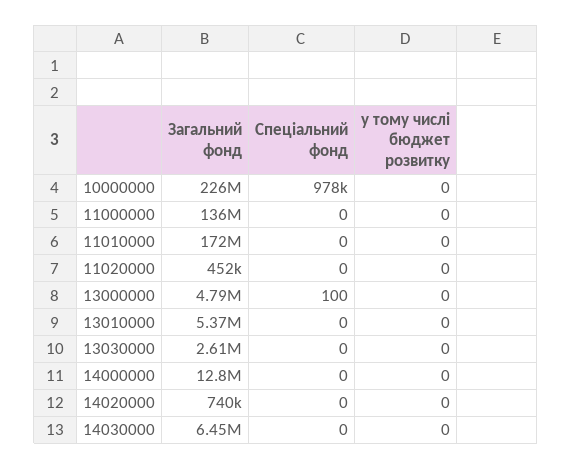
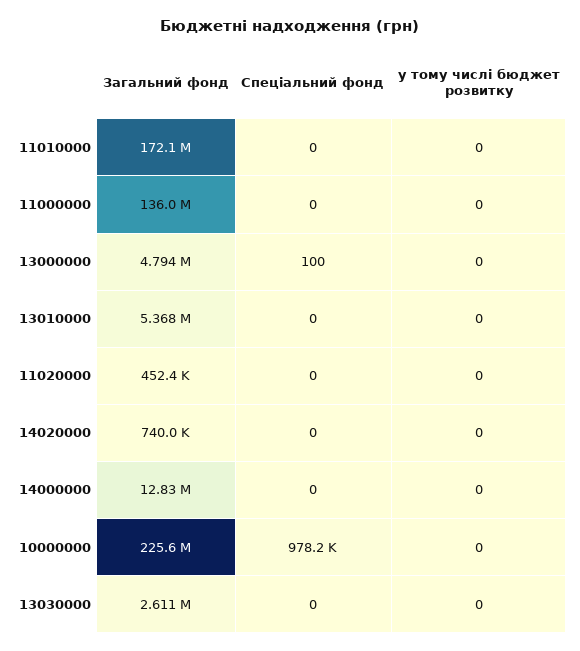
Загальний фонд, 14030000: 6450000 -> none
Спеціальний фонд, 14030000: 0 -> none
у тому числі бюджет розвитку, 14030000: 0 -> none

